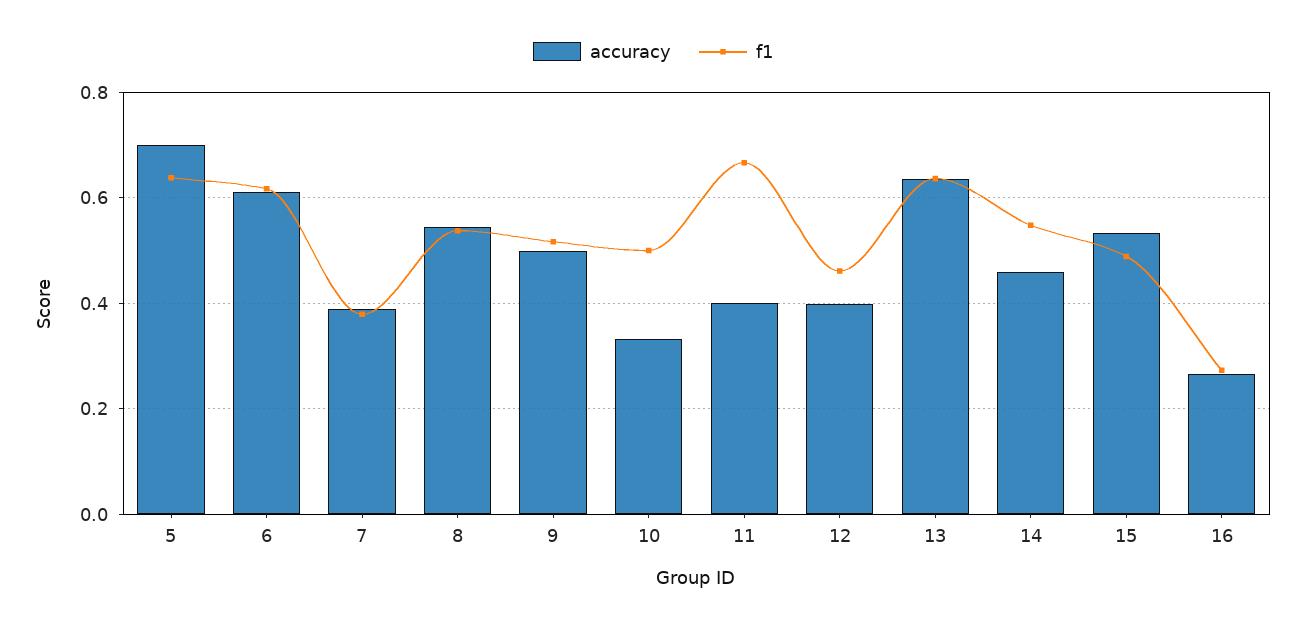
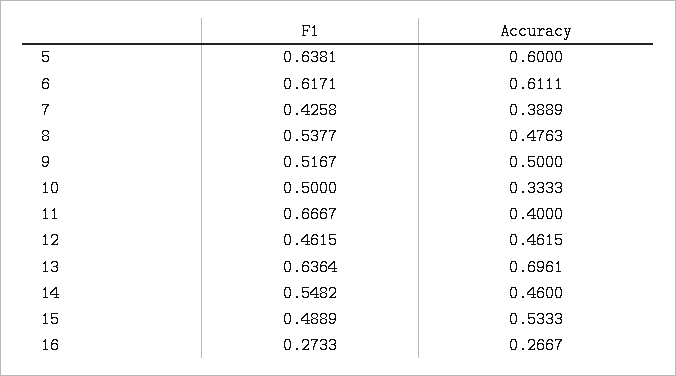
accuracy, 5: 0.7 -> 0.6
f1, 7: 0.38 -> 0.4258
accuracy, 8: 0.54 -> 0.4763
accuracy, 12: 0.4 -> 0.4615
accuracy, 13: 0.64 -> 0.6961

